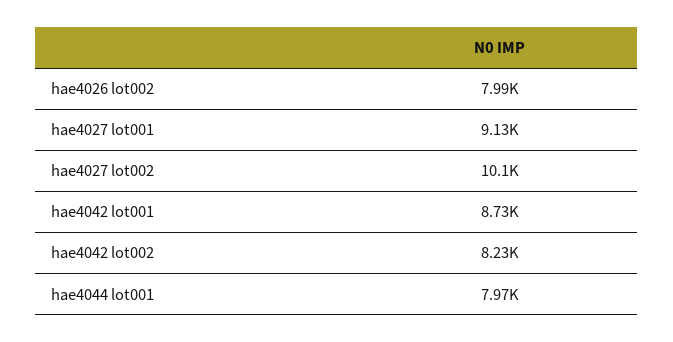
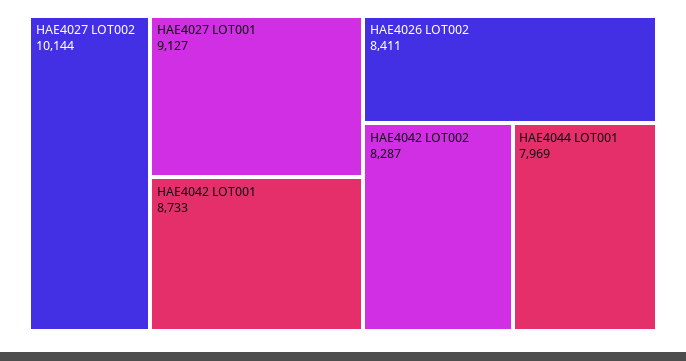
hae4026 lot002: 7990 -> 8411
hae4042 lot002: 8230 -> 8287

